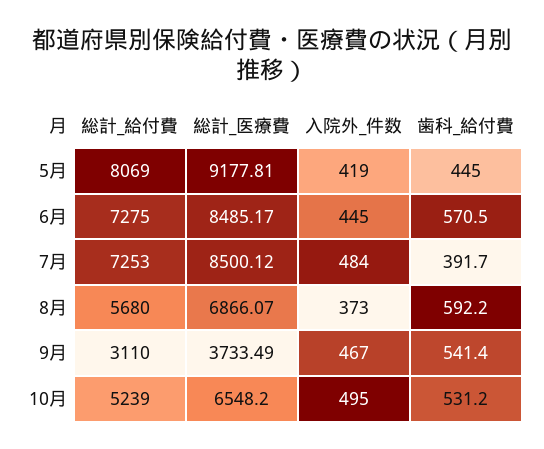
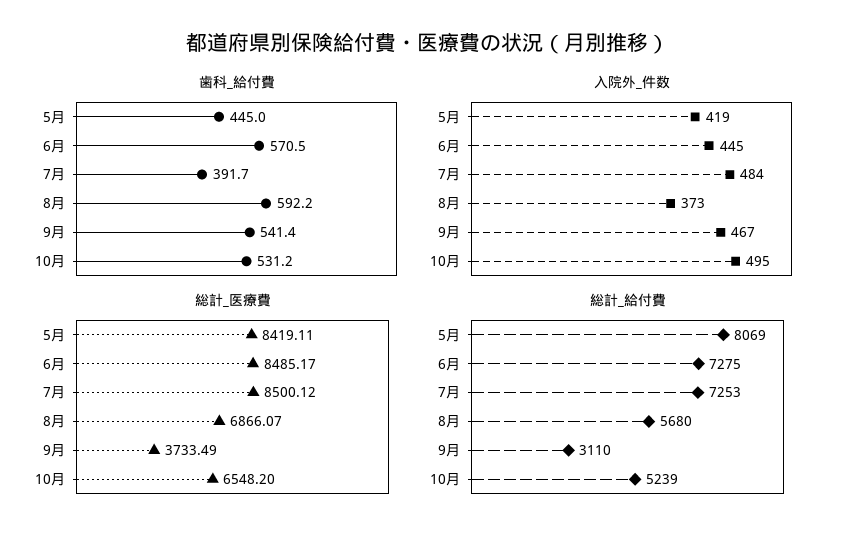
総計_医療費, 5月: 9177.81 -> 8419.11

